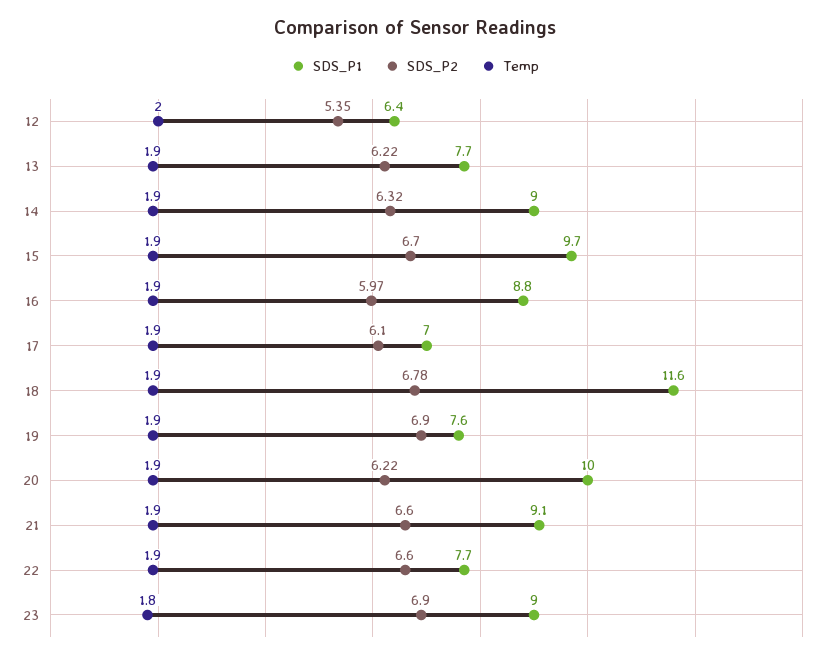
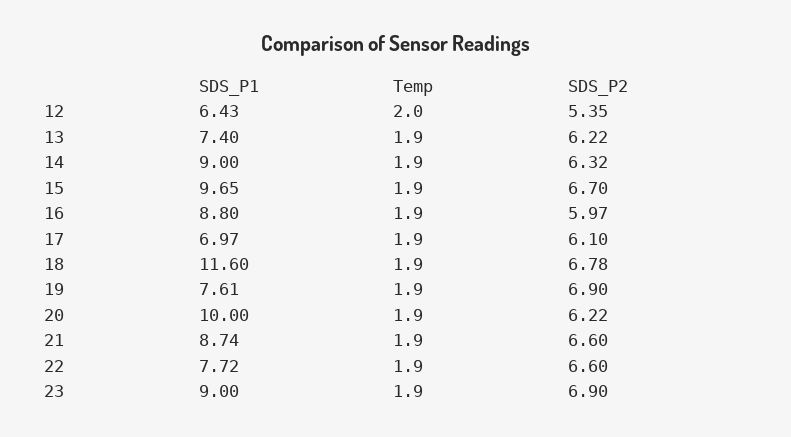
SDS_P1, 13: 7.7 -> 7.4
SDS_P1, 21: 9.1 -> 8.74
Temp, 23: 1.8 -> 1.9

